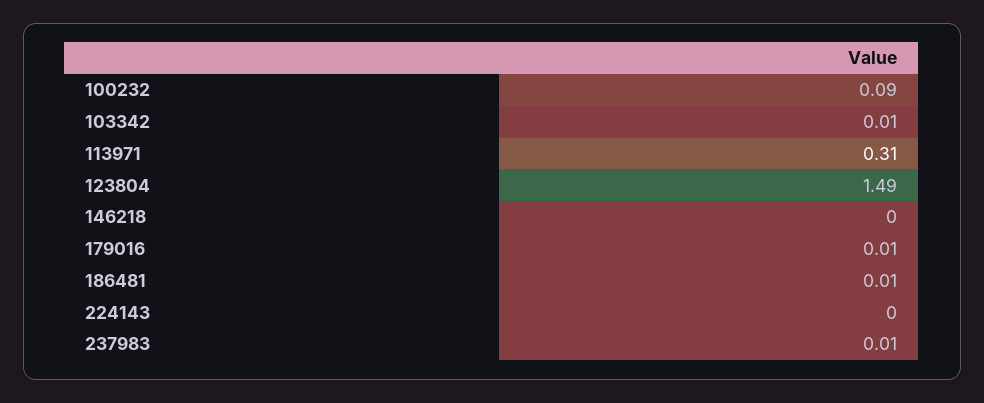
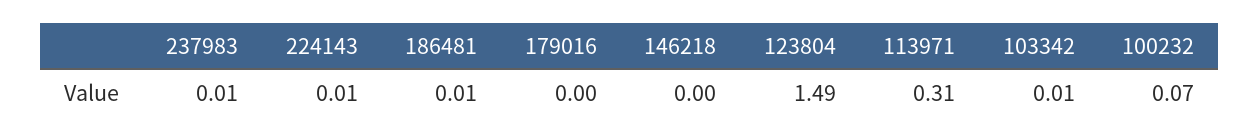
100232: 0.09 -> 0.07
179016: 0.01 -> 0
224143: 0 -> 0.01

